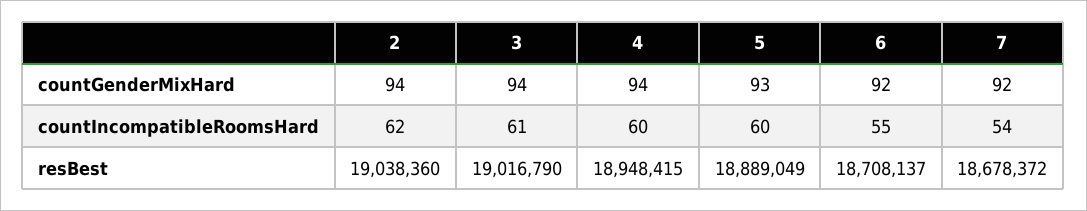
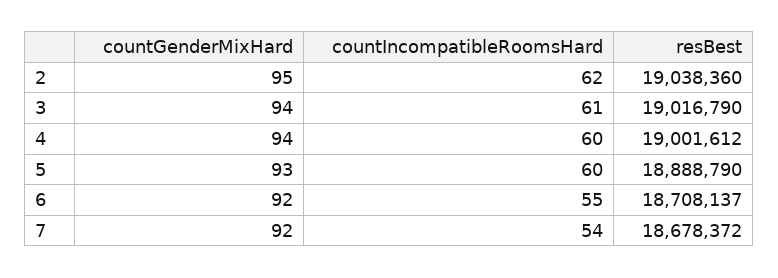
2, countGenderMixHard: 94 -> 95
4, resBest: 18948415 -> 19001612
5, resBest: 18889049 -> 18888790

